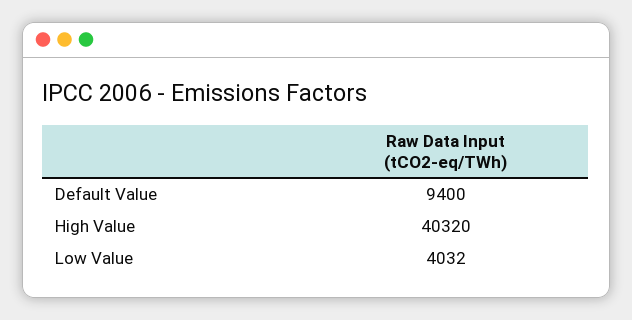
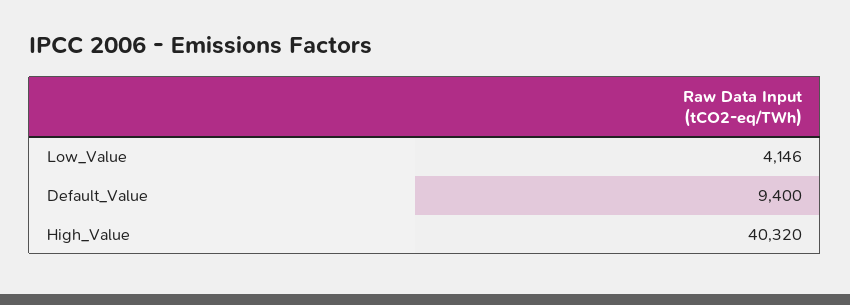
Low Value: 4032 -> 4146

